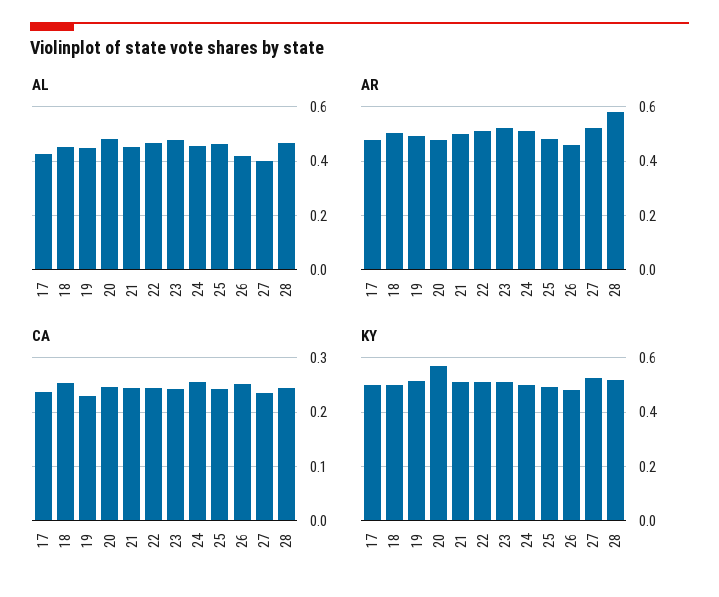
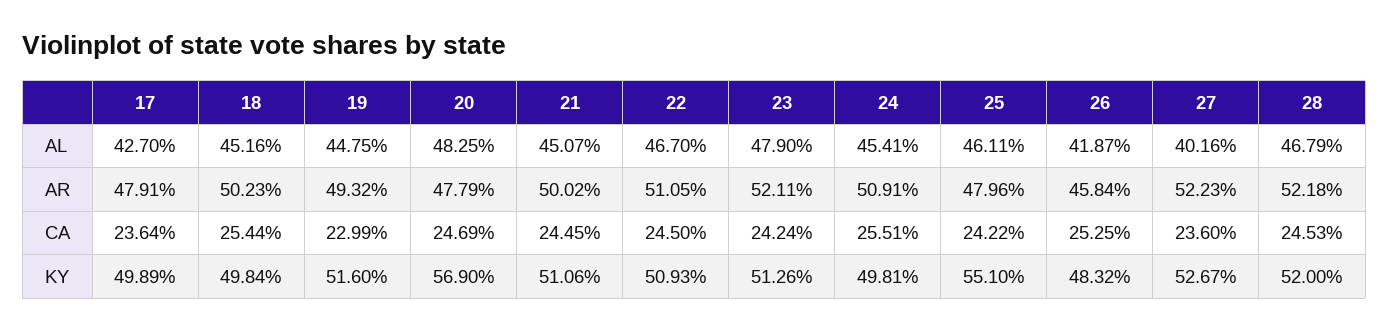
AR, 28: 0.575 -> 0.5218
KY, 25: 0.5 -> 0.551

